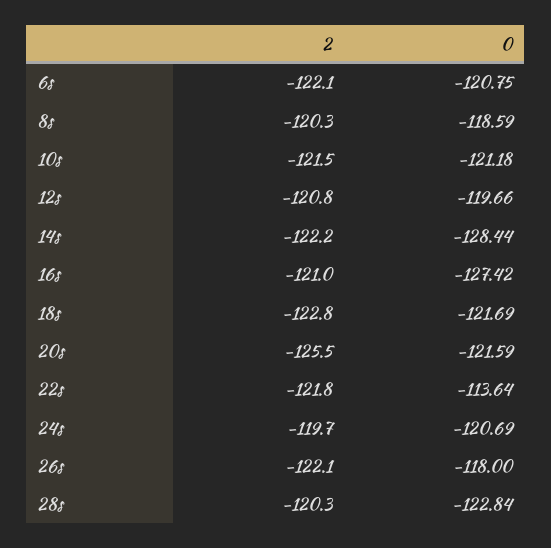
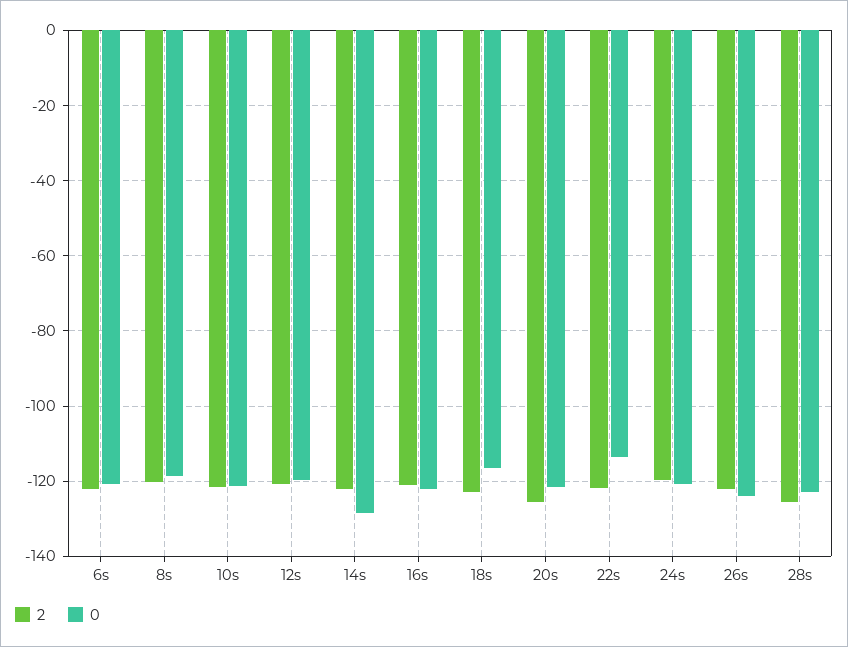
0, 16s: -127.42 -> -122
0, 18s: -121.69 -> -116
0, 26s: -118 -> -124
2, 28s: -120.3 -> -126

